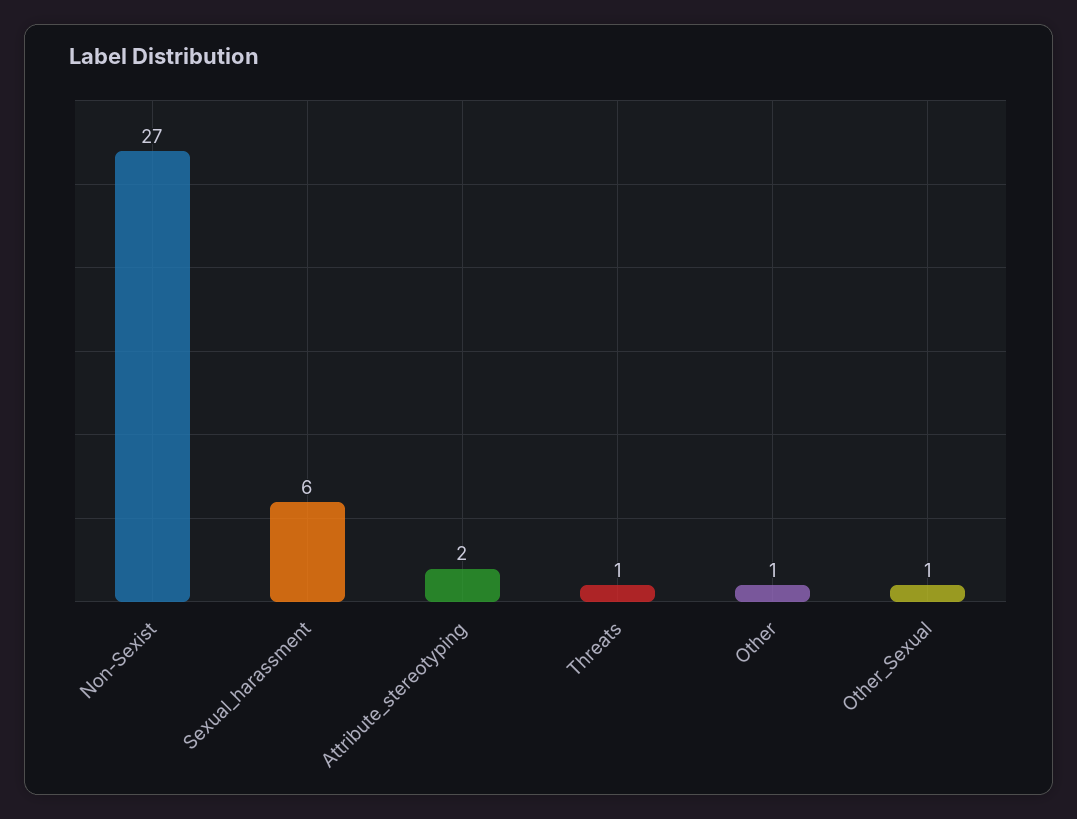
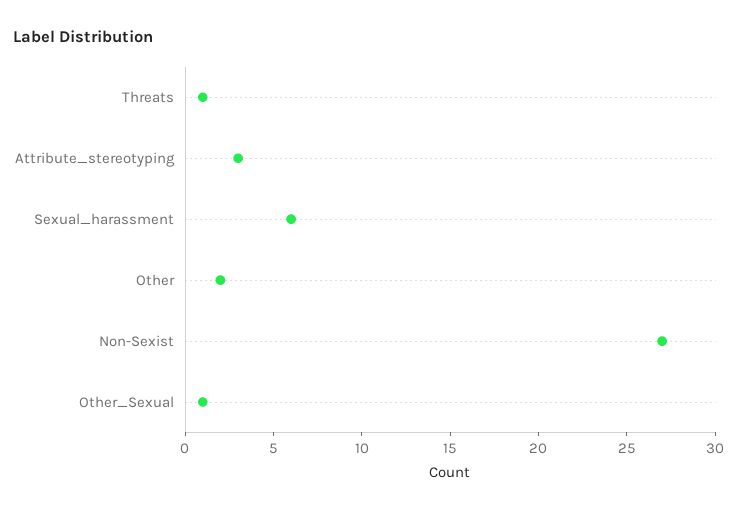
Attribute_stereotyping: 2 -> 3
Other: 1 -> 2

